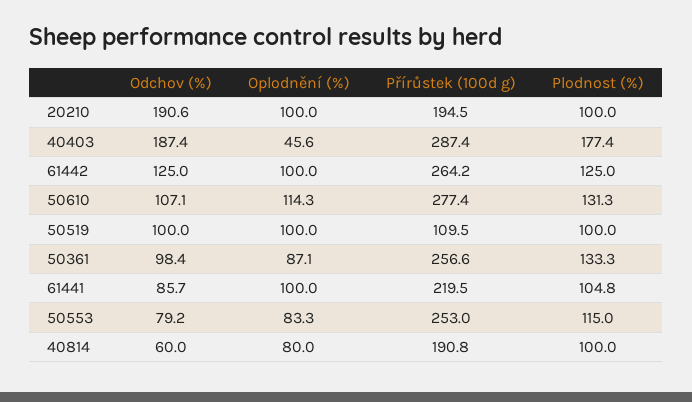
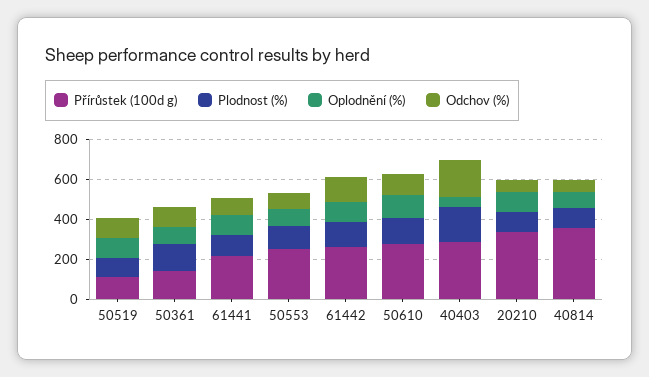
Odchov (%), 20210: 190.6 -> 50
Přírůstek (100d g), 20210: 194.5 -> 350
Přírůstek (100d g), 50361: 256.6 -> 150
Přírůstek (100d g), 40814: 190.8 -> 350

